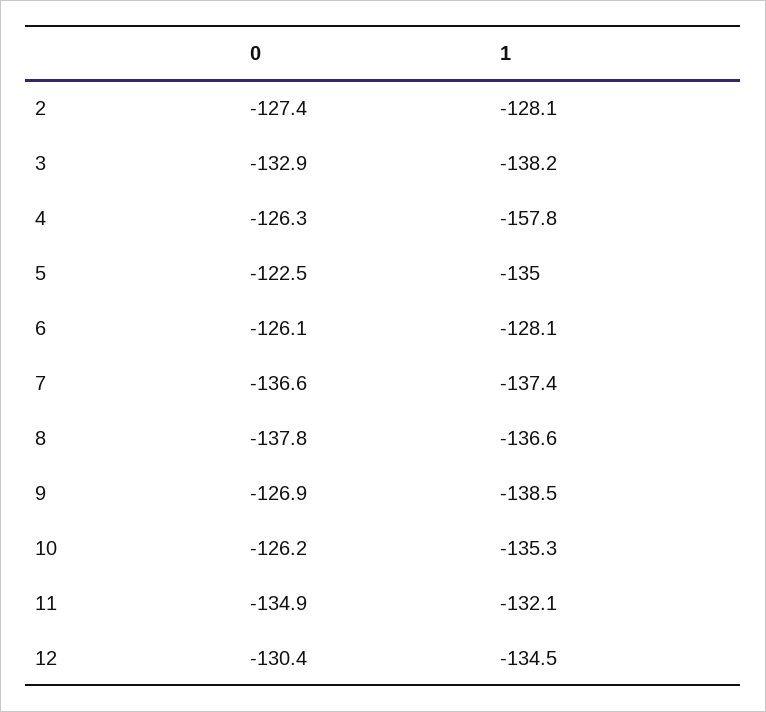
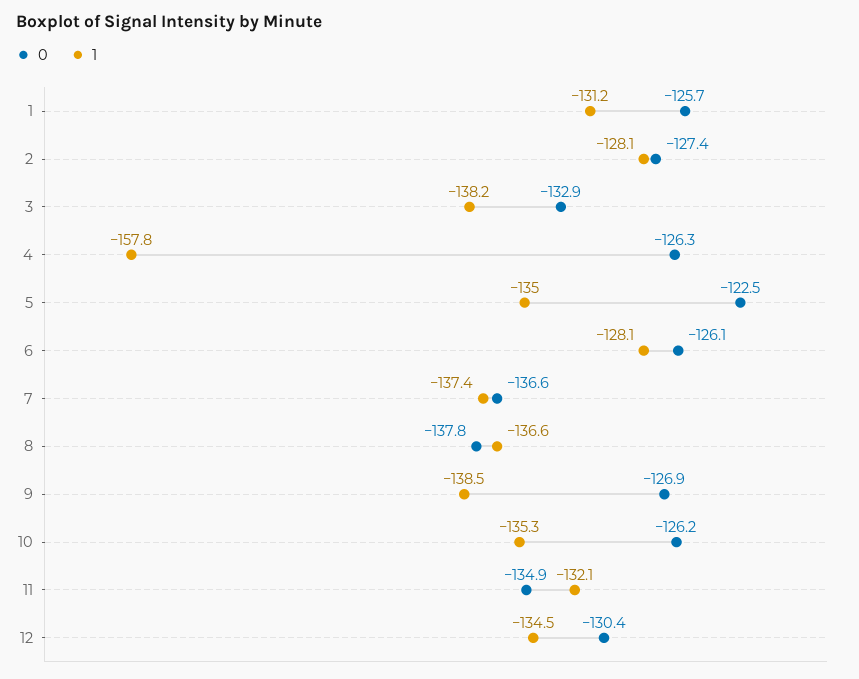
0, 1: none -> -125.7
1, 1: none -> -131.2

